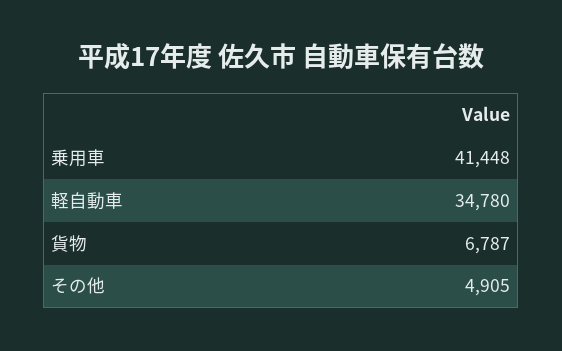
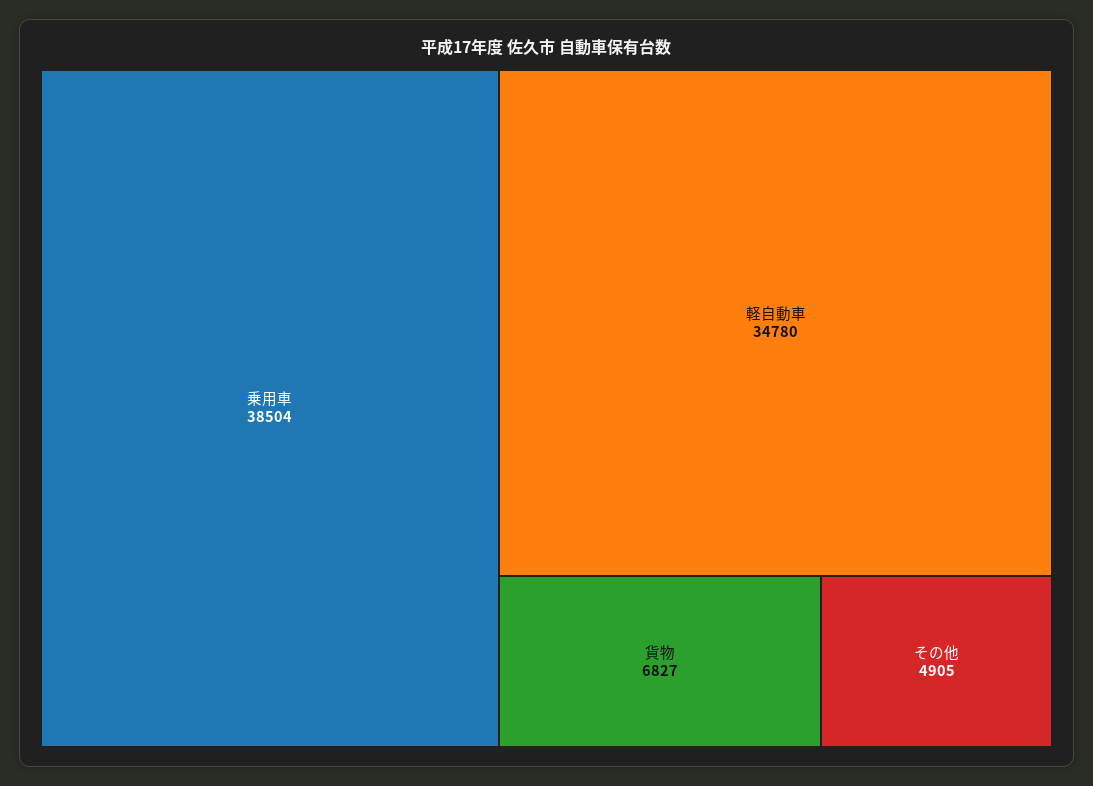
乗用車: 41448 -> 38504
貨物: 6787 -> 6827

